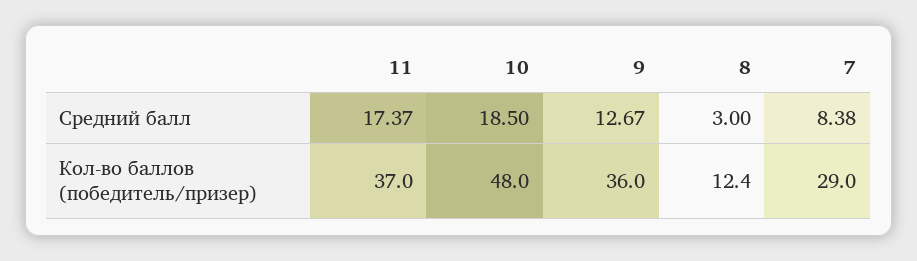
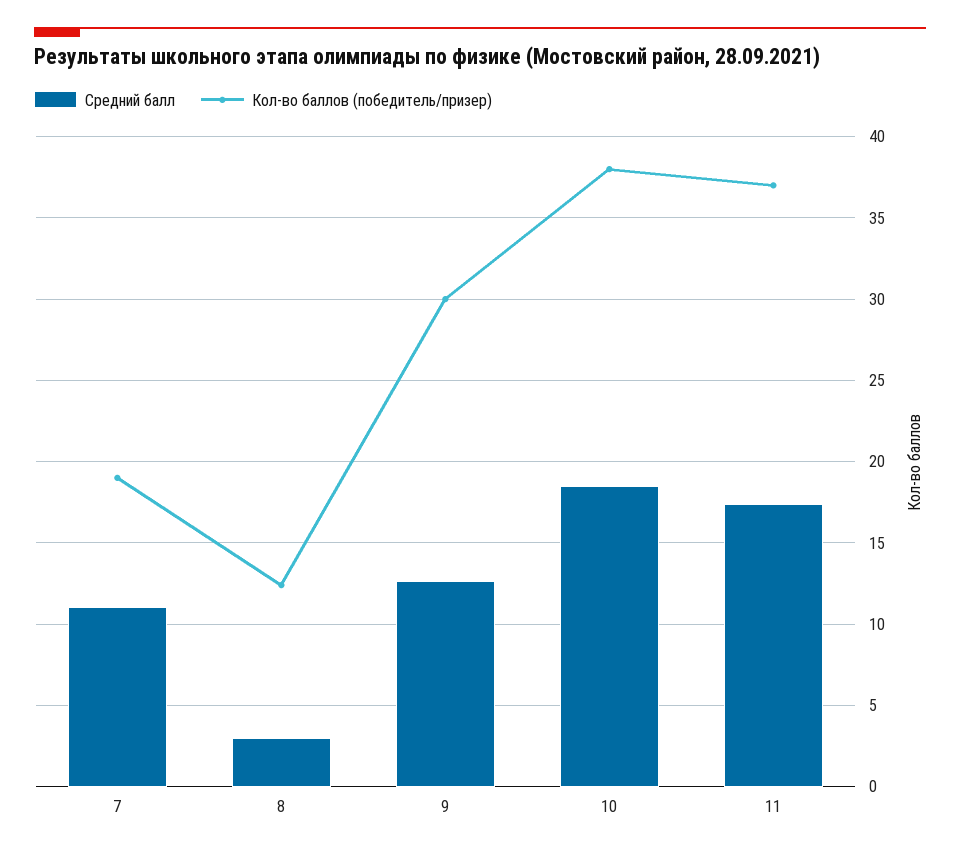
Средний балл, 7: 8.38 -> 11
Кол-во баллов (победитель/призер), 10: 48 -> 38
Кол-во баллов (победитель/призер), 9: 36 -> 30
Кол-во баллов (победитель/призер), 7: 29 -> 19

